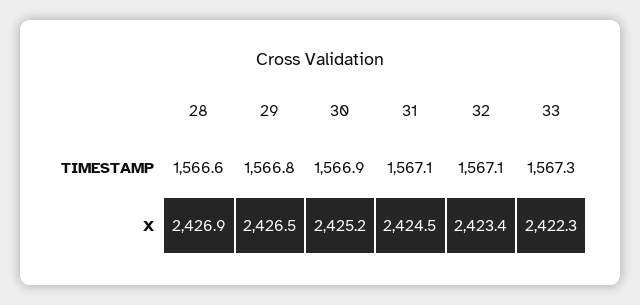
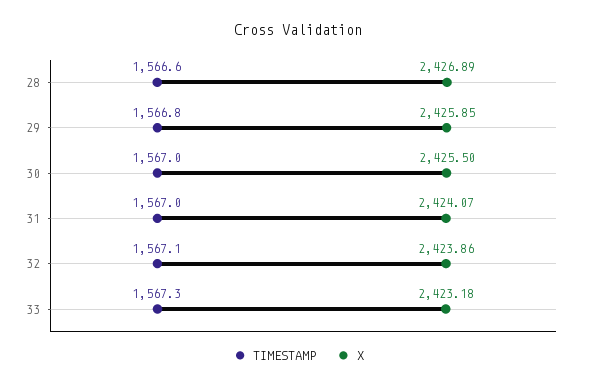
TIMESTAMP, 30: 1566.9 -> 1567
TIMESTAMP, 31: 1567.1 -> 1567
X, 29: 2426.5 -> 2425.85
X, 30: 2425.2 -> 2425.5
X, 31: 2424.5 -> 2424.07
X, 32: 2423.4 -> 2423.86
X, 33: 2422.3 -> 2423.18

